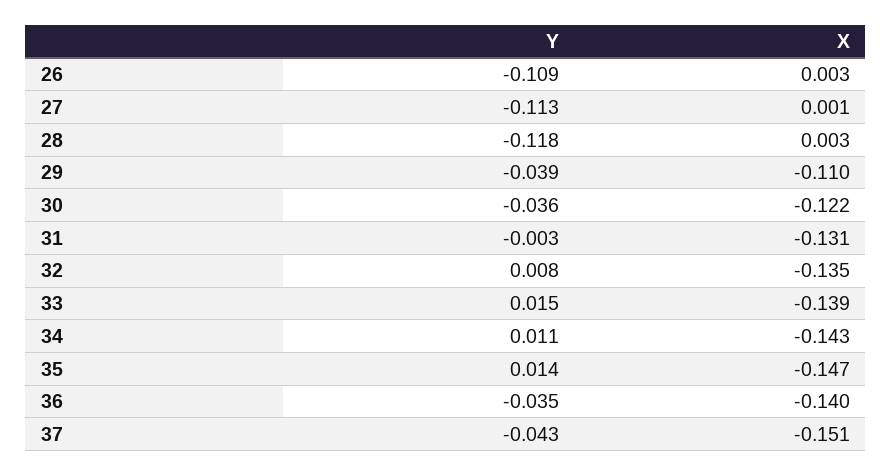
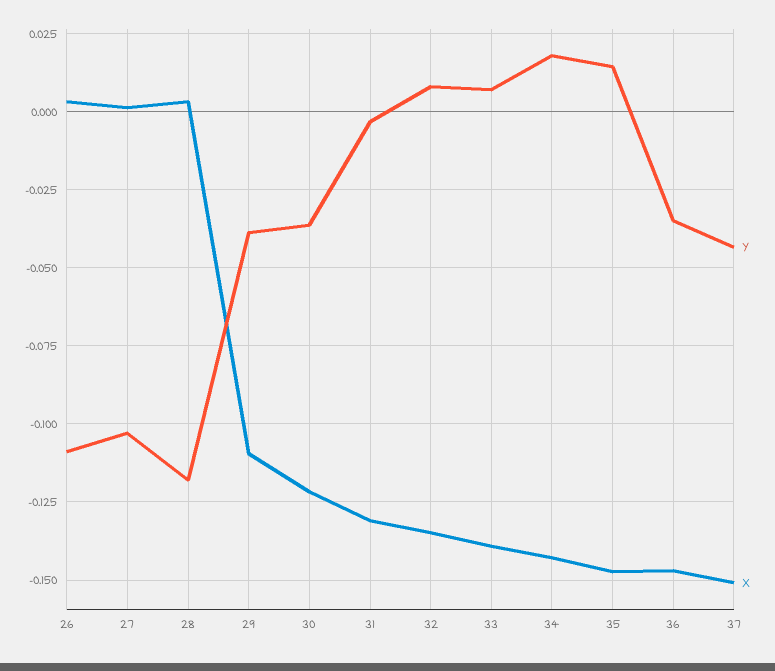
Y, 27: -0.113 -> -0.1025
Y, 33: 0.015 -> 0.0075
Y, 34: 0.011 -> 0.0175
X, 36: -0.14 -> -0.1475

